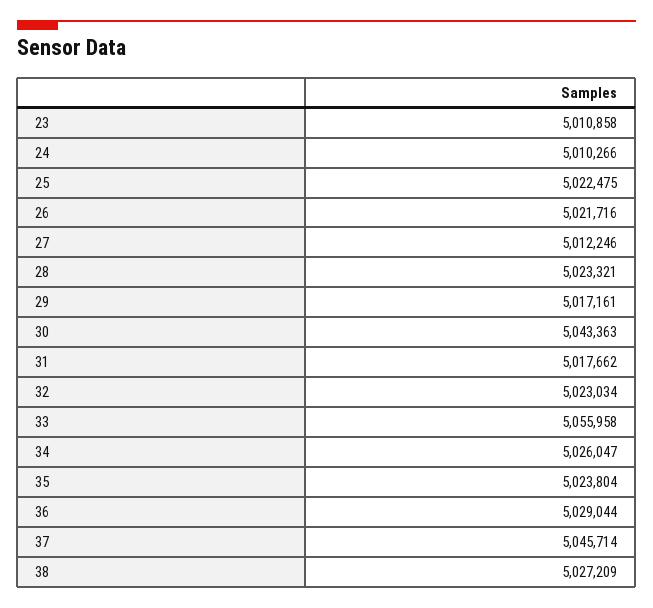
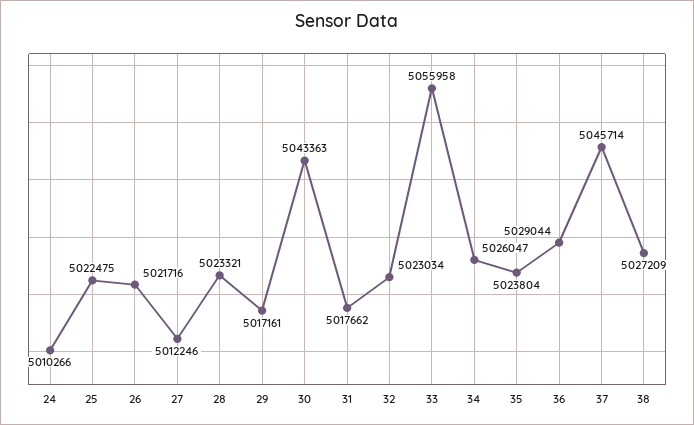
23: 5010858 -> none

